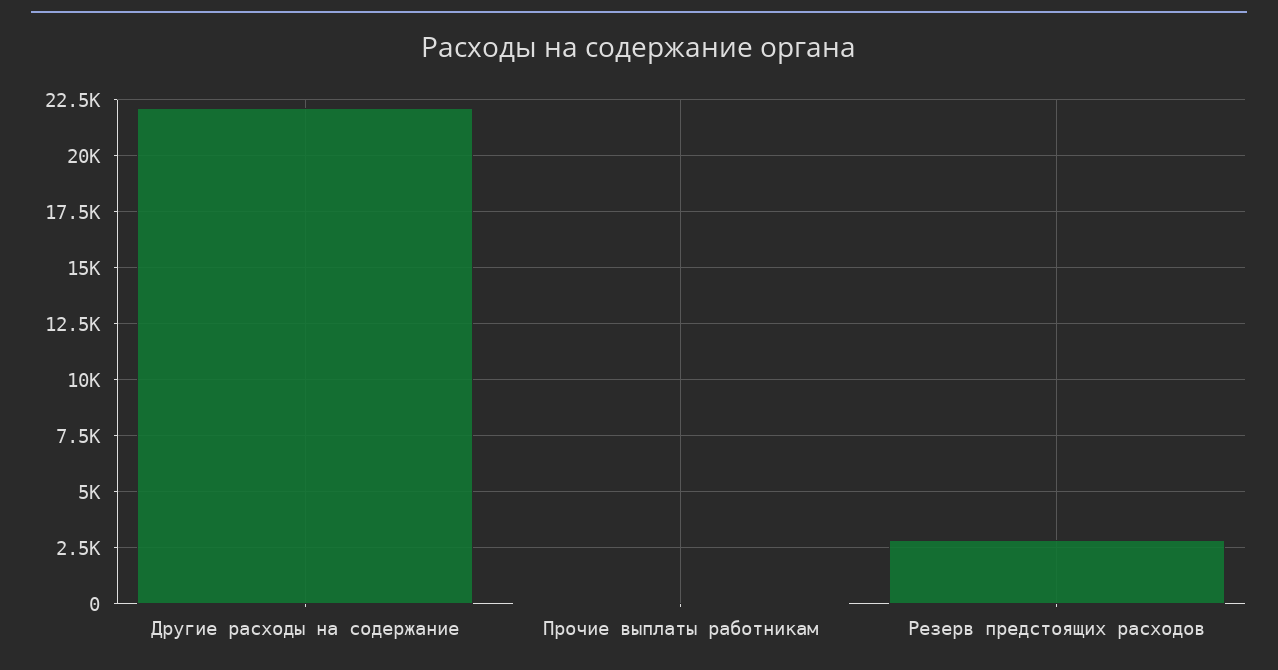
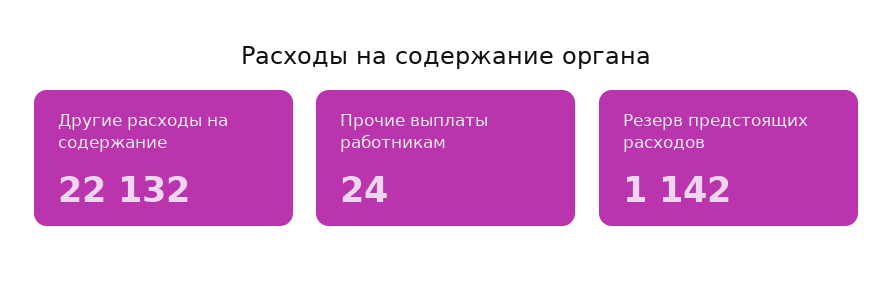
Резерв предстоящих расходов: 3000 -> 1142

